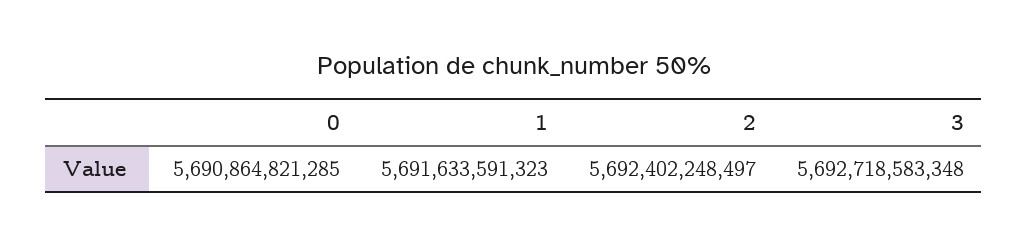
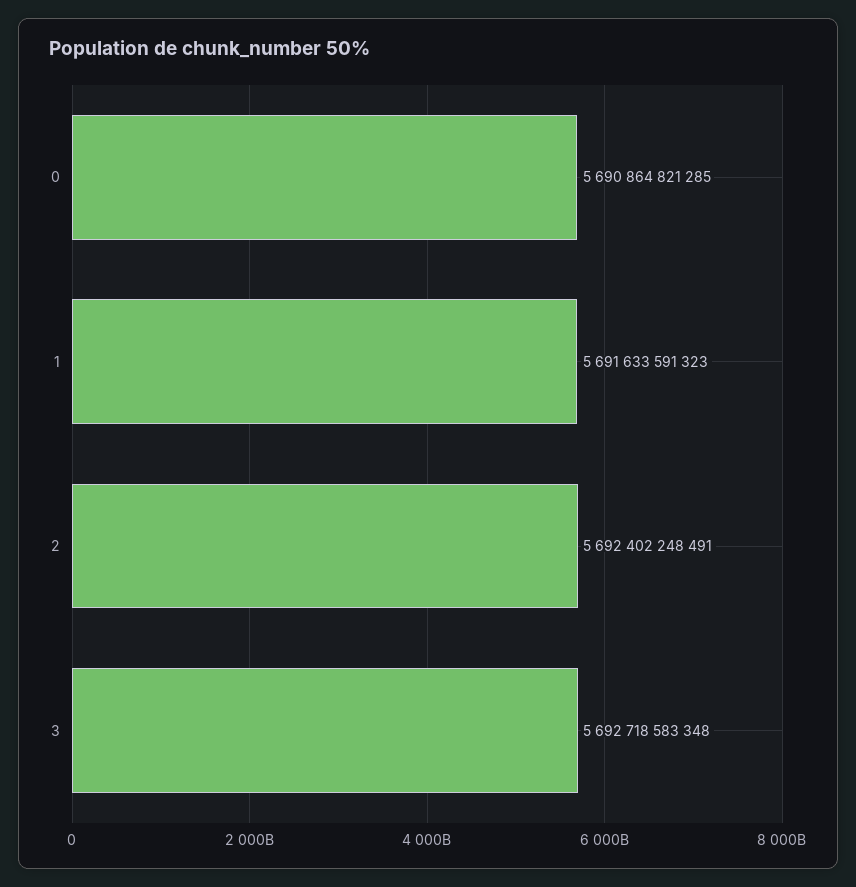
2: 5692402248497 -> 5692402248491

